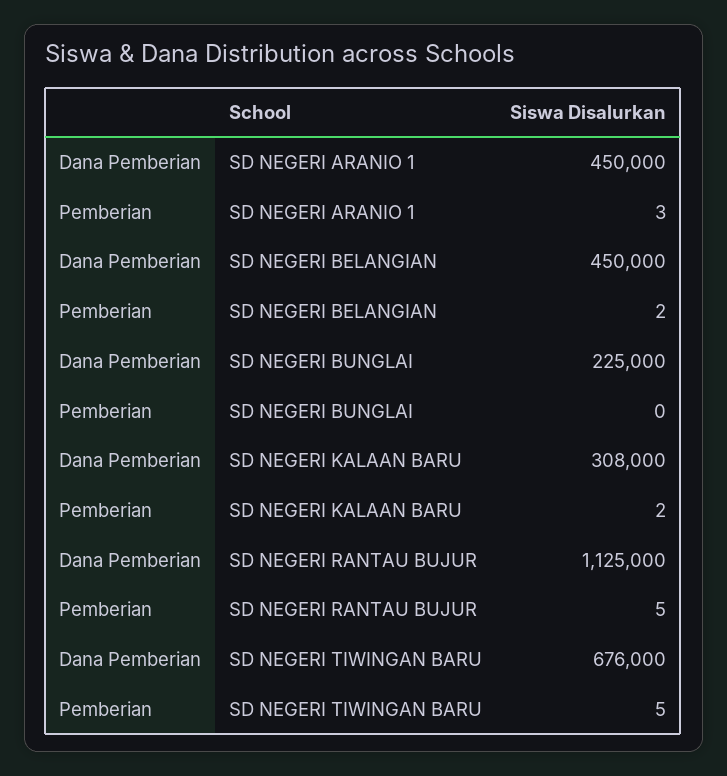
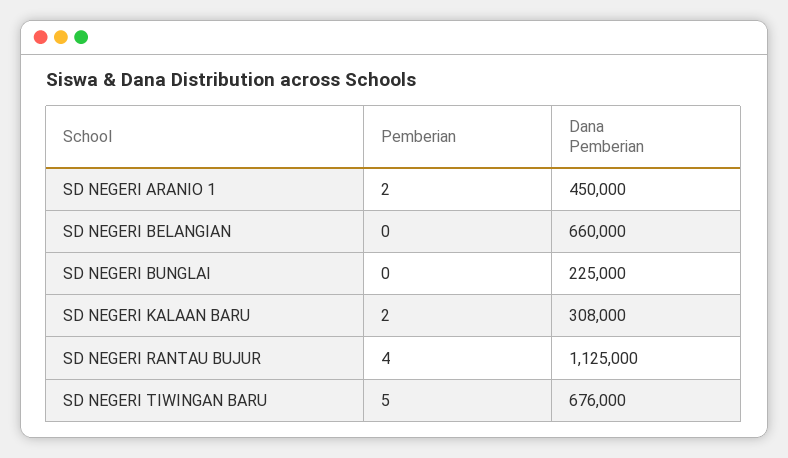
Pemberian, SD NEGERI ARANIO 1: 3 -> 2
Dana Pemberian, SD NEGERI BELANGIAN: 450000 -> 660000
Pemberian, SD NEGERI BELANGIAN: 2 -> 0
Pemberian, SD NEGERI RANTAU BUJUR: 5 -> 4

